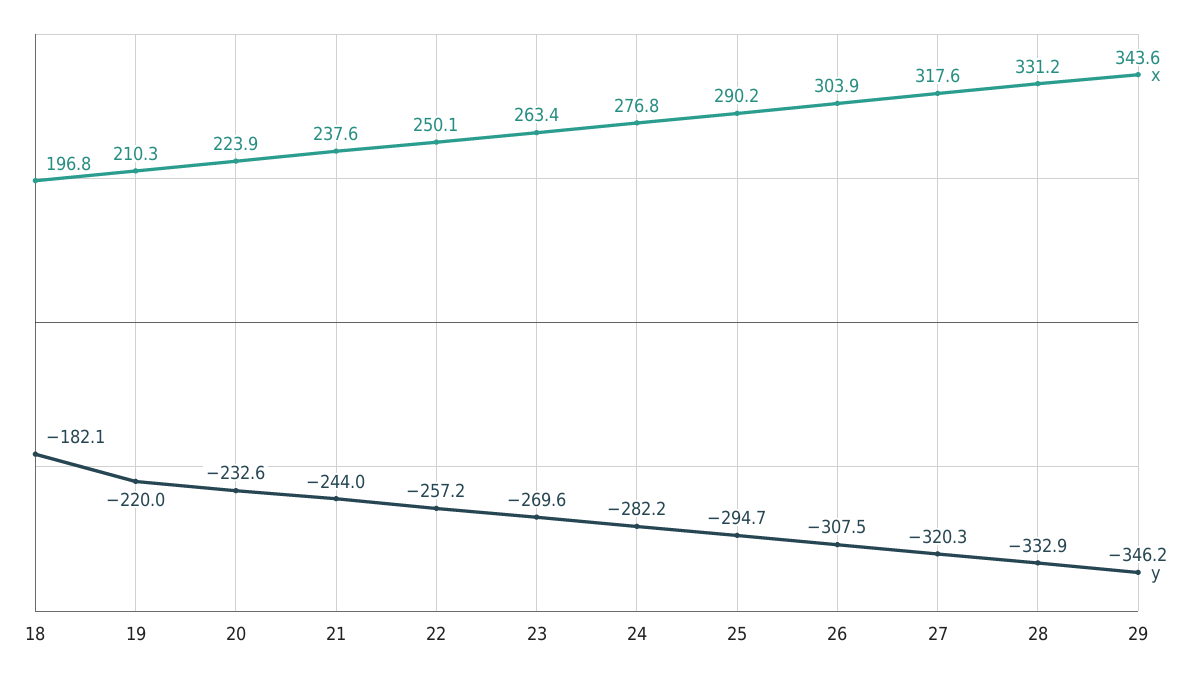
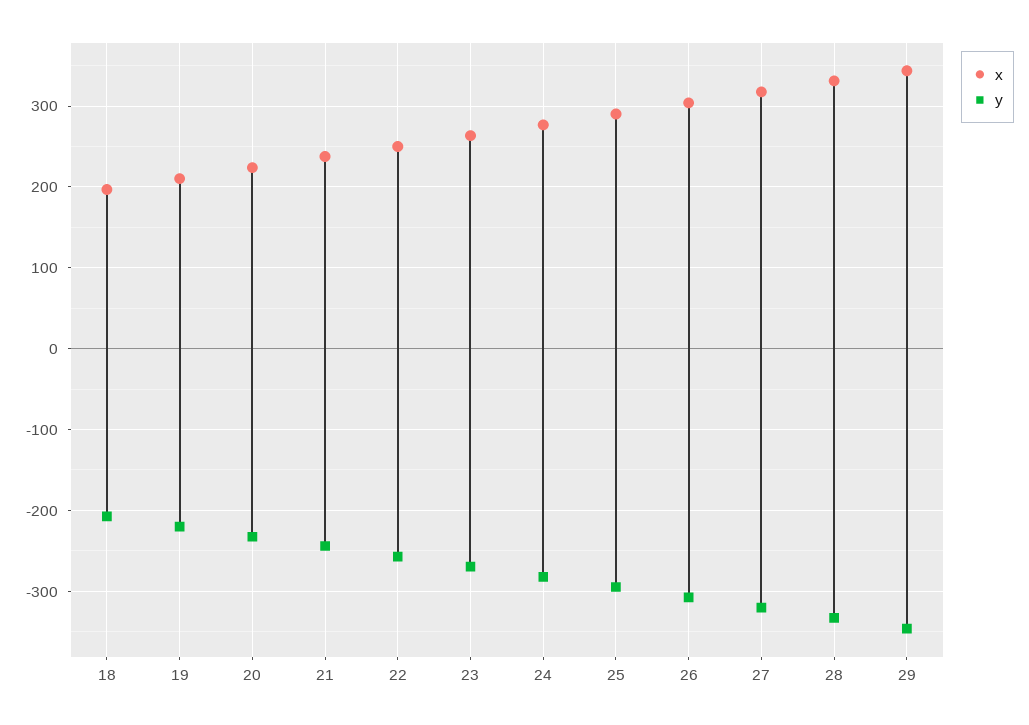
y, 18: -182.1 -> -210

